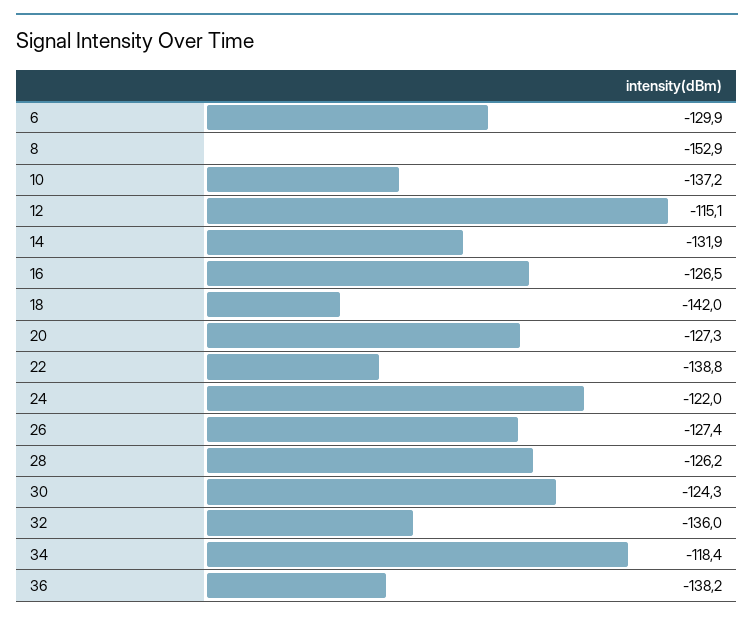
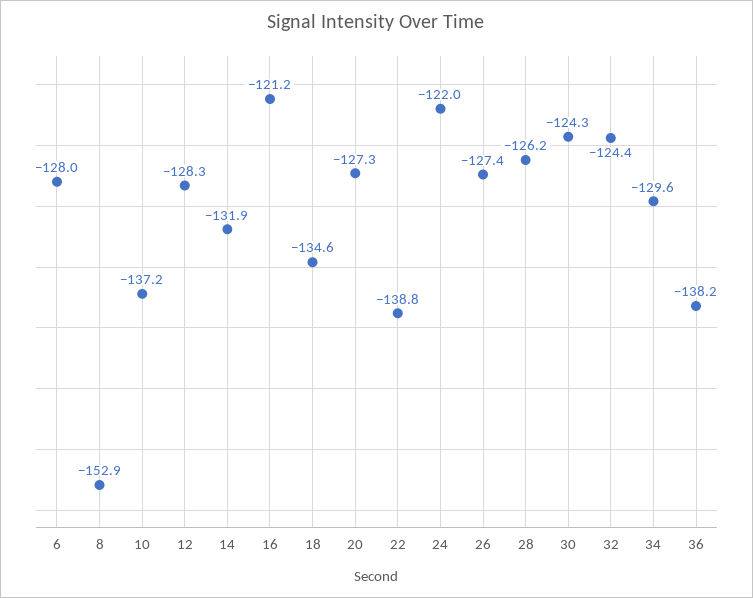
6: -129.9 -> -128
12: -115.1 -> -128.3
16: -126.5 -> -121.2
18: -142 -> -134.6
32: -136 -> -124.4
34: -118.4 -> -129.6

